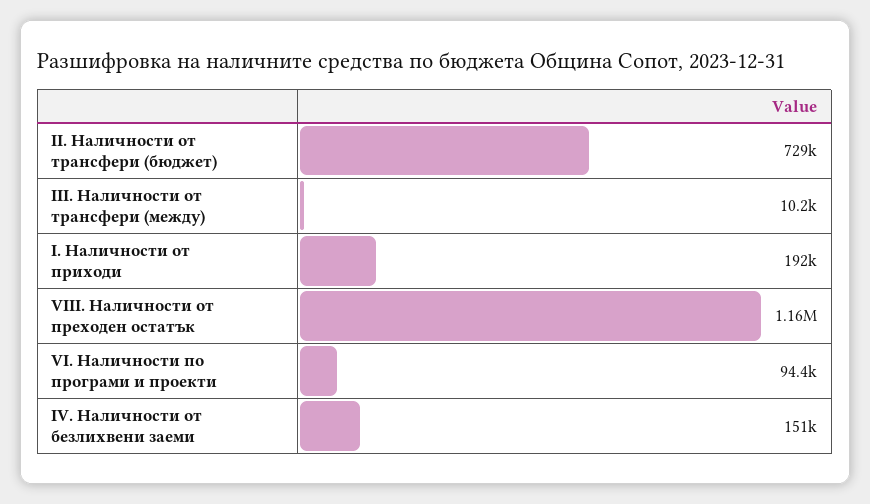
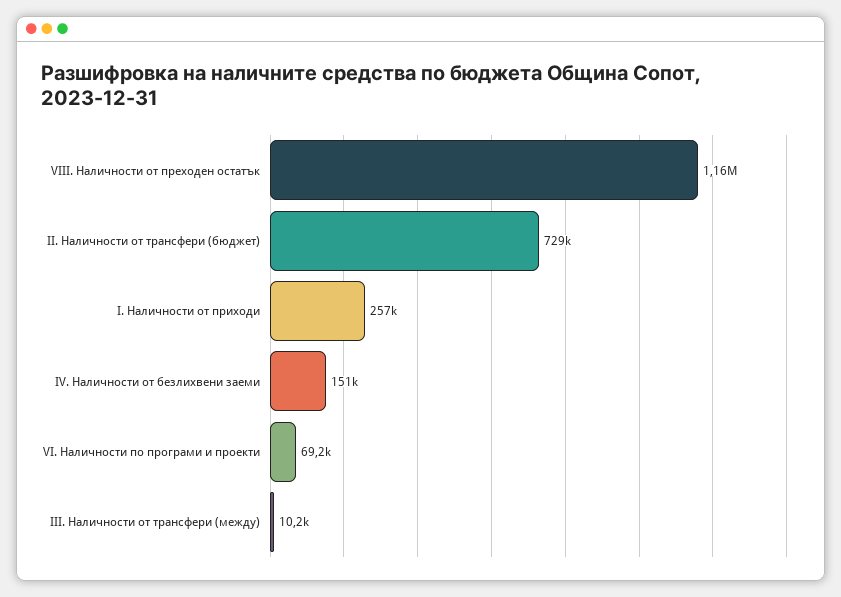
I. Наличности от приходи: 192000 -> 257000
VI. Наличности по програми и проекти: 94400 -> 69200

